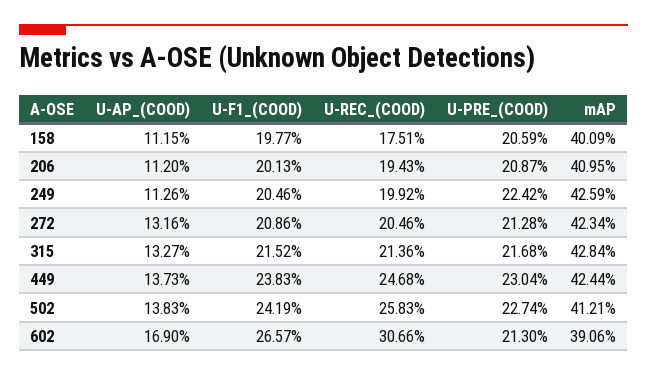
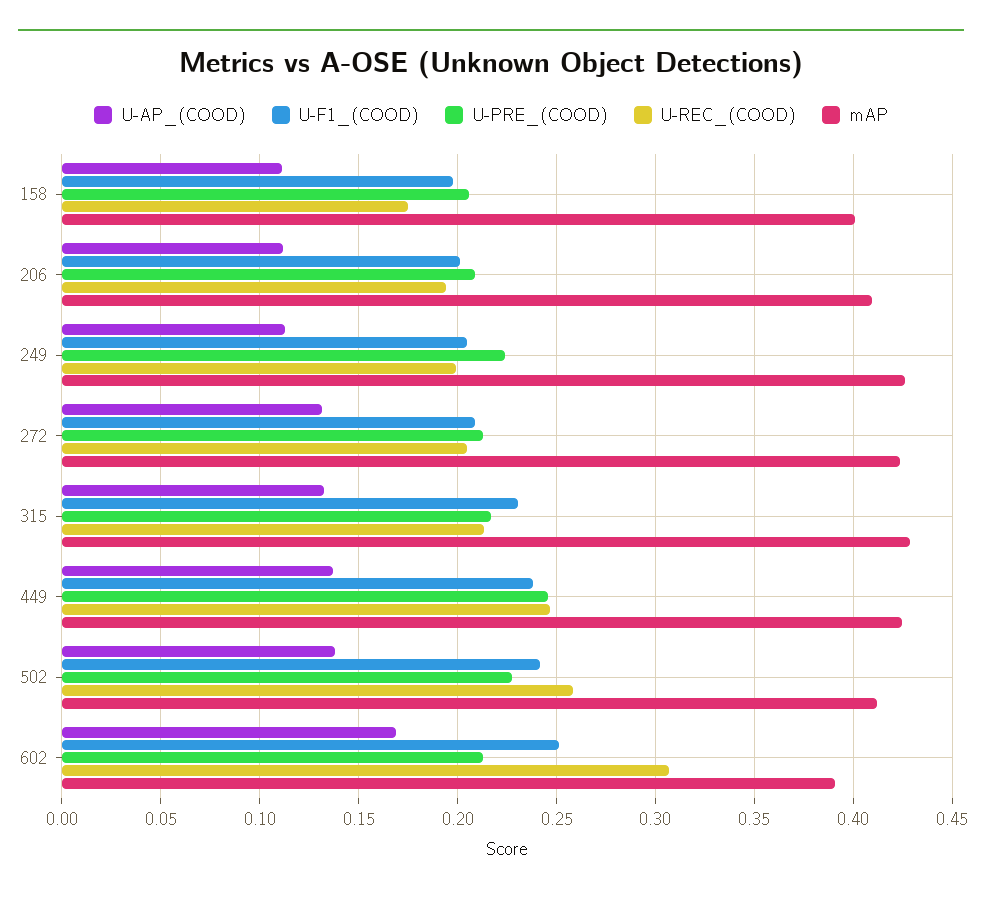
U-F1_(COOD), 315: 0.2152 -> 0.23
U-PRE_(COOD), 449: 0.2304 -> 0.245
U-F1_(COOD), 602: 0.2657 -> 0.25

